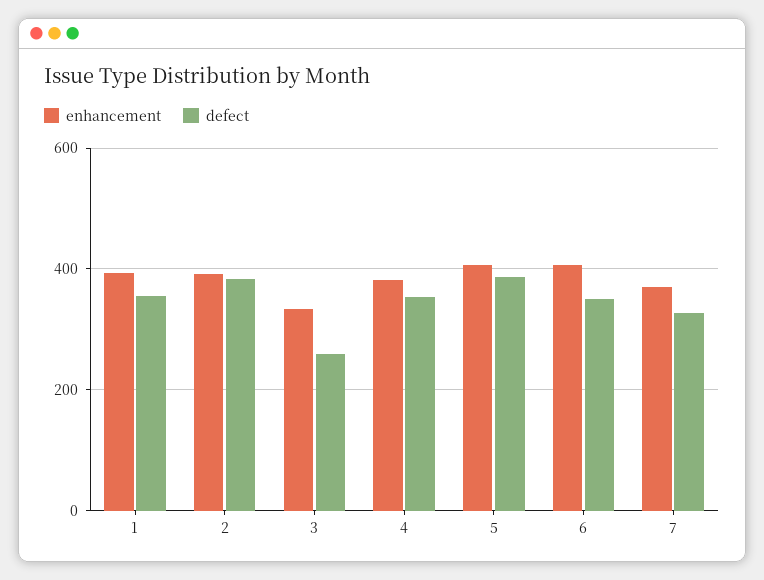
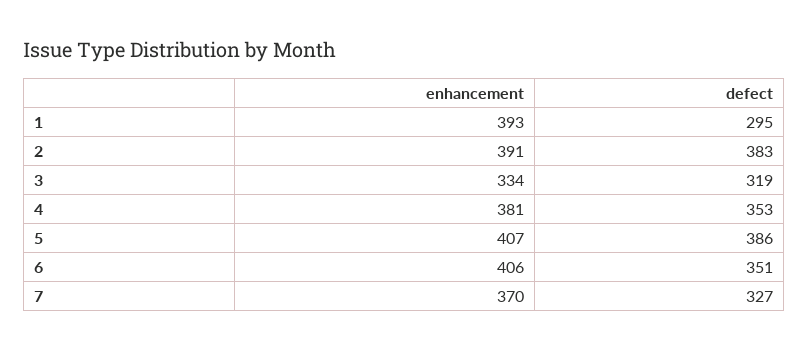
defect, 1: 360 -> 295
defect, 3: 260 -> 319

